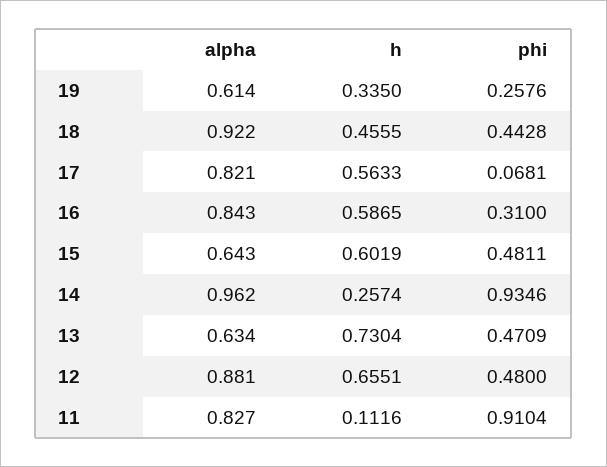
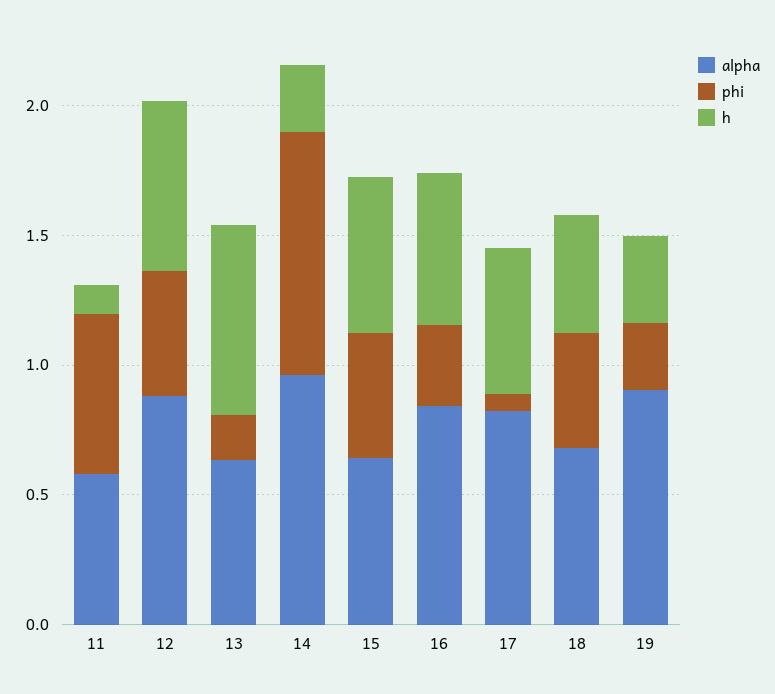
alpha, 19: 0.614 -> 0.9
alpha, 18: 0.922 -> 0.7
phi, 13: 0.4709 -> 0.2
alpha, 11: 0.827 -> 0.6
phi, 11: 0.9104 -> 0.6

